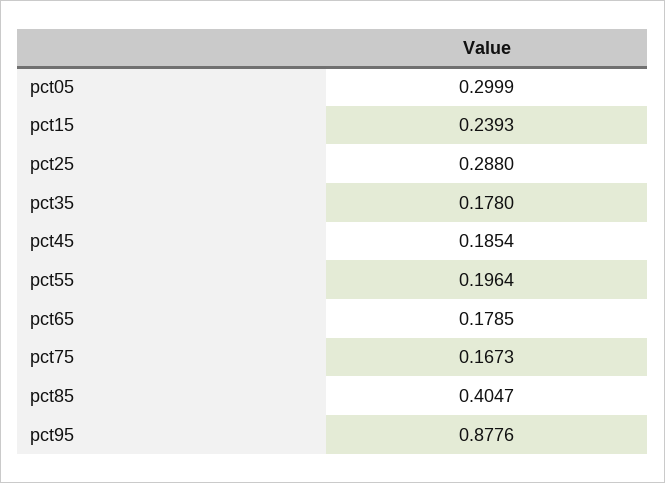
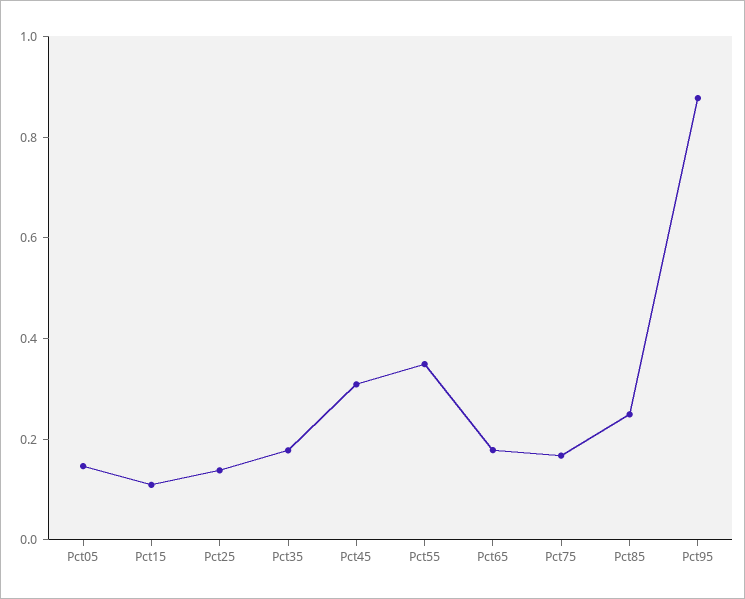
pct05: 0.2999 -> 0.15
pct15: 0.2393 -> 0.1
pct25: 0.288 -> 0.15
pct45: 0.1854 -> 0.3
pct55: 0.1964 -> 0.35
pct85: 0.4047 -> 0.25

